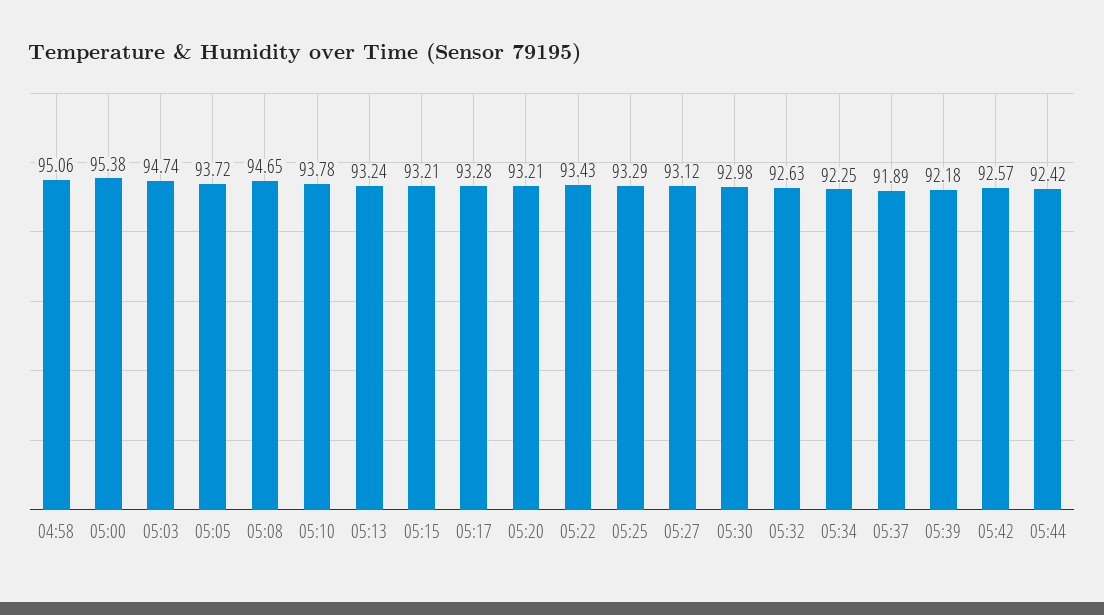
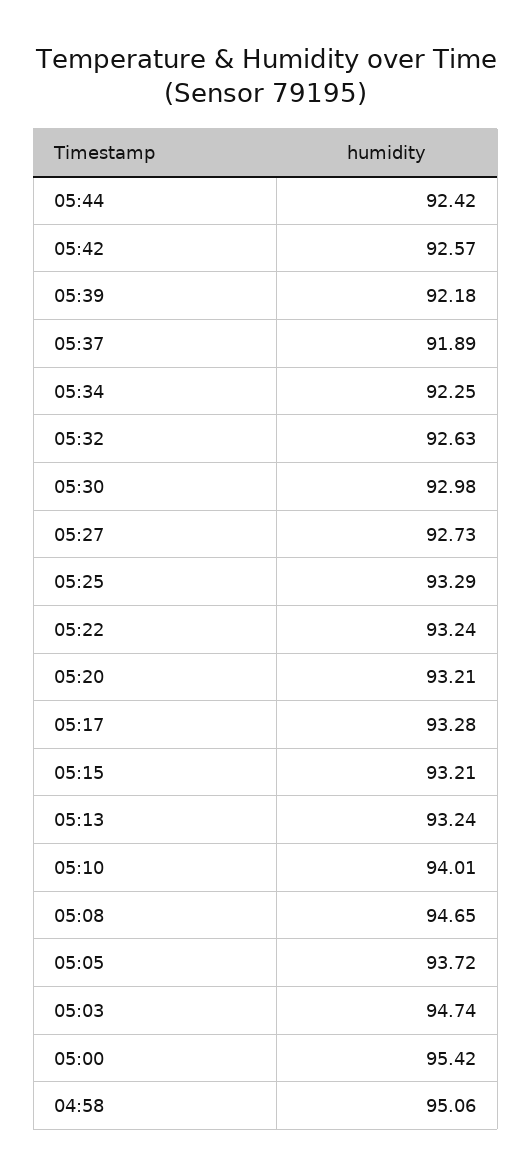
05:00: 95.38 -> 95.42
05:10: 93.78 -> 94.01
05:22: 93.43 -> 93.24
05:27: 93.12 -> 92.73

